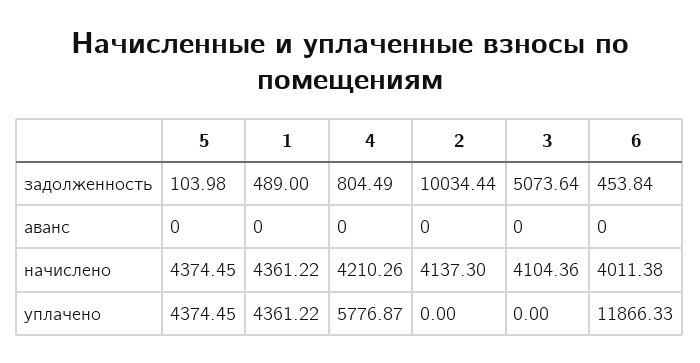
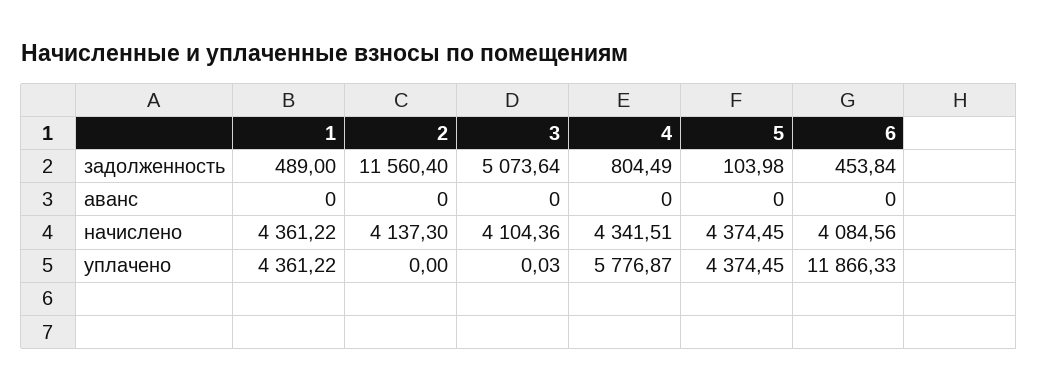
2, задолженность: 10034.44 -> 11560.4
4, начислено: 4210.26 -> 4341.51
6, начислено: 4011.38 -> 4084.56
3, уплачено: 0 -> 0.03

